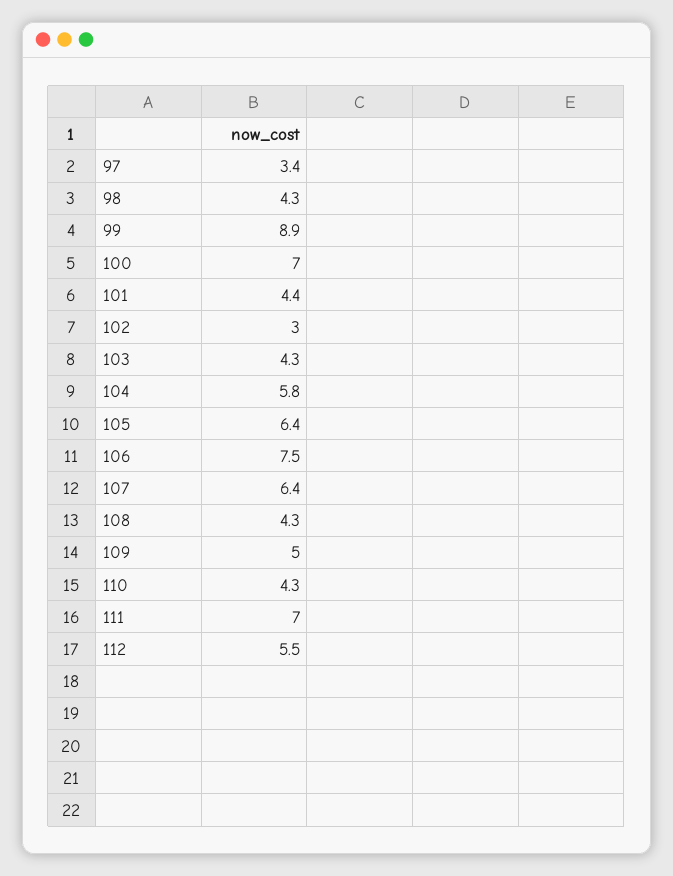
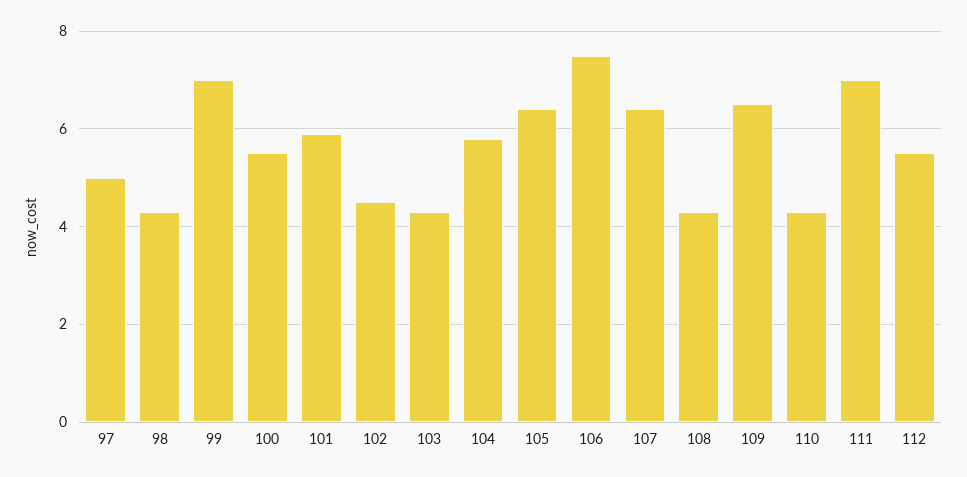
97: 3.4 -> 5
99: 8.9 -> 7
100: 7 -> 5.5
101: 4.4 -> 6
102: 3 -> 4.5
109: 5 -> 6.5

